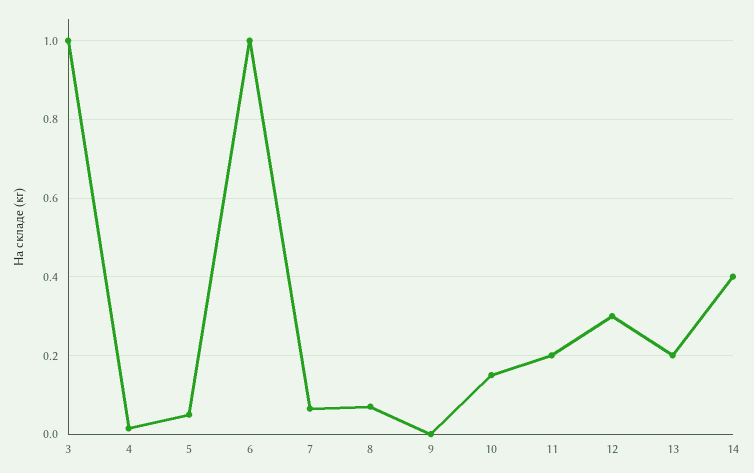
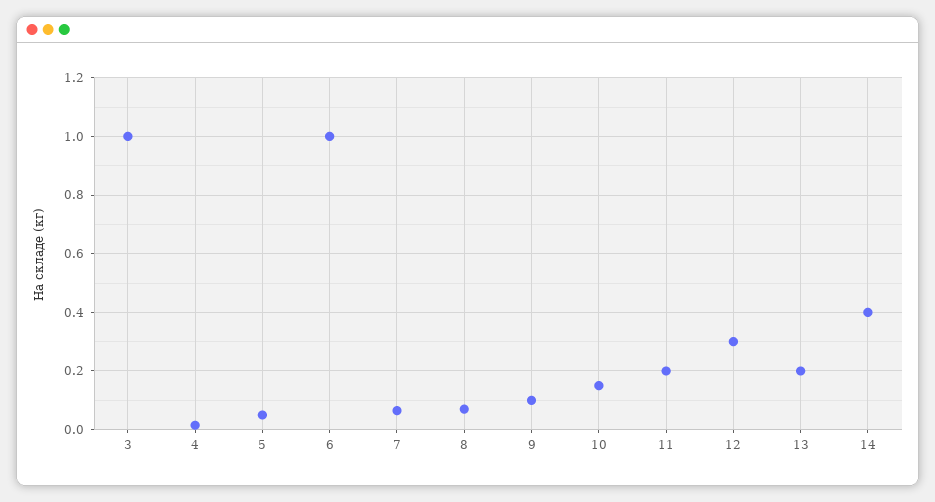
9: 0 -> 0.1

